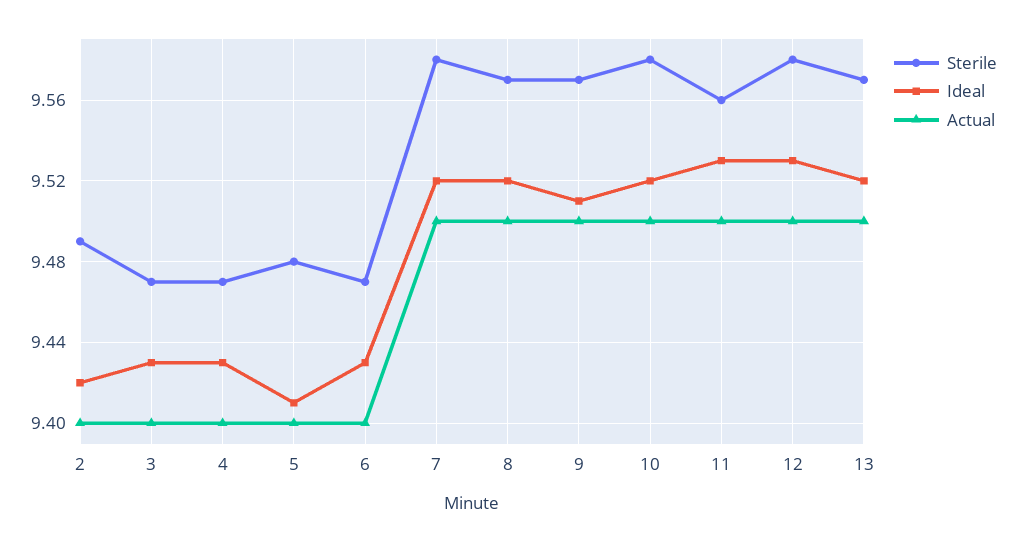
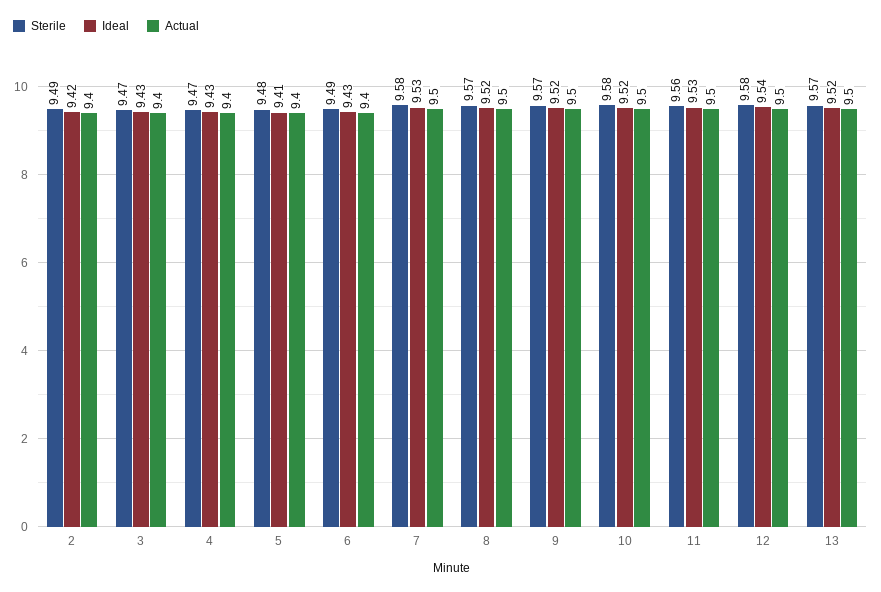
Sterile, 6: 9.47 -> 9.49
Ideal, 7: 9.52 -> 9.53
Ideal, 9: 9.51 -> 9.52
Ideal, 12: 9.53 -> 9.54

